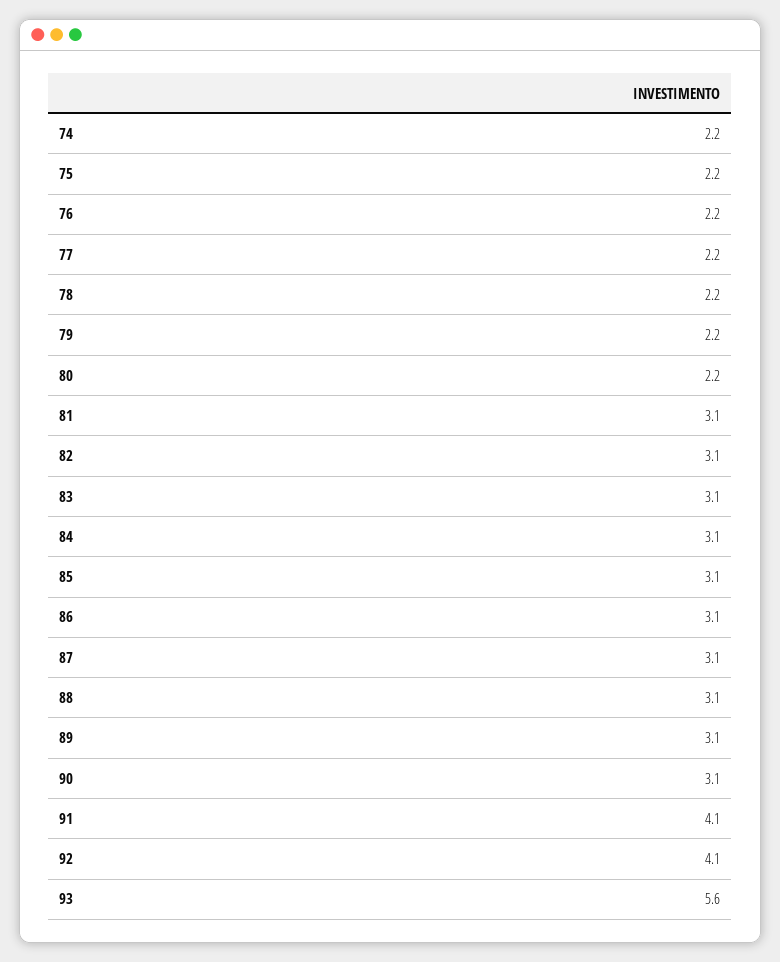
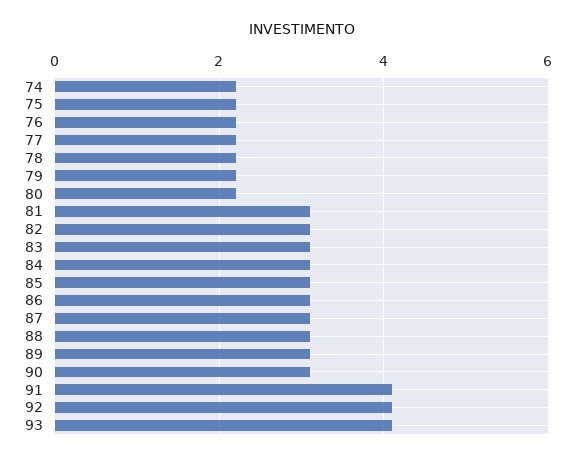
93: 5.6 -> 4

